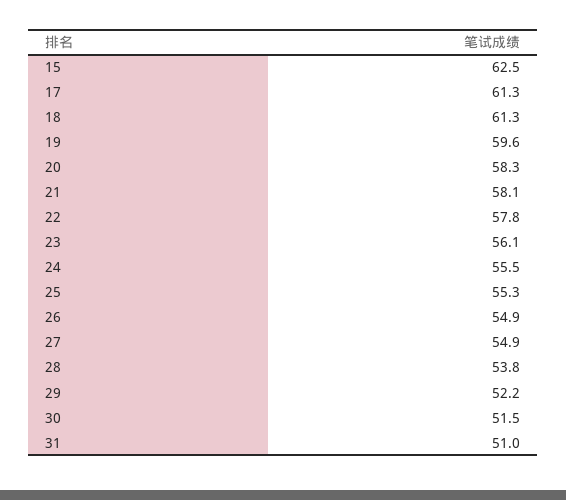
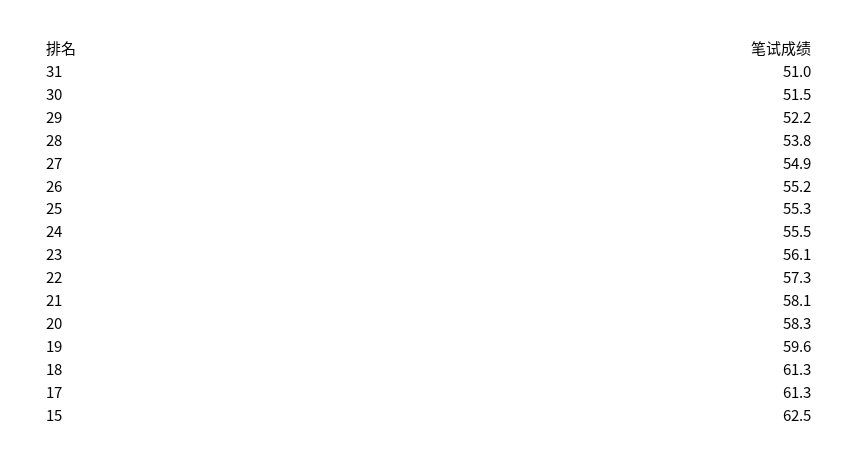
22: 57.8 -> 57.3
26: 54.9 -> 55.2

